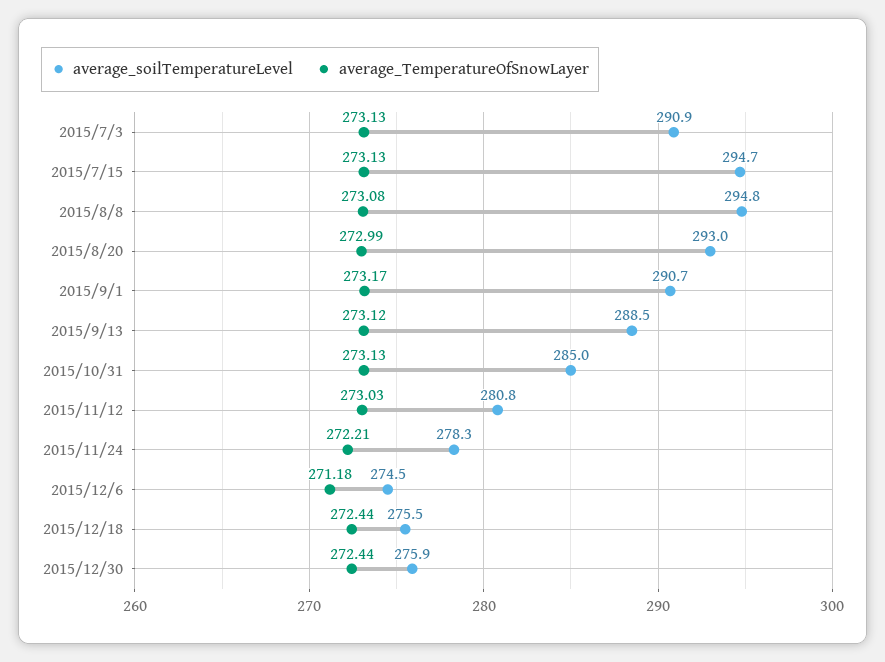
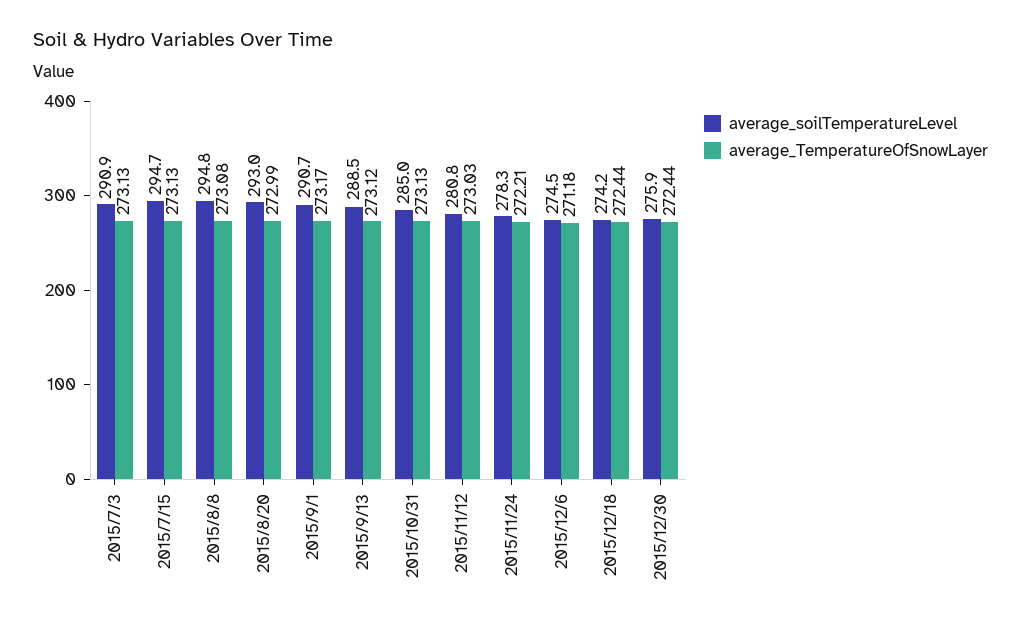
average_soilTemperatureLevel, 2015/12/18: 275.5 -> 274.2

